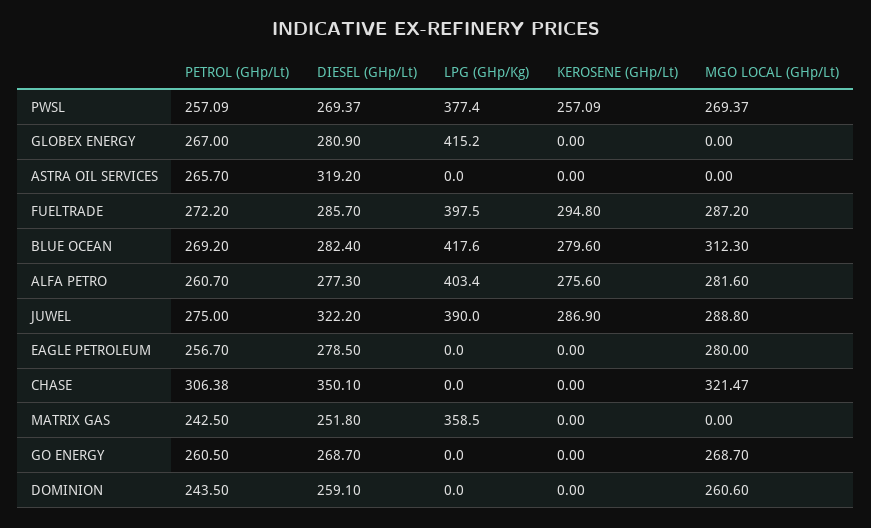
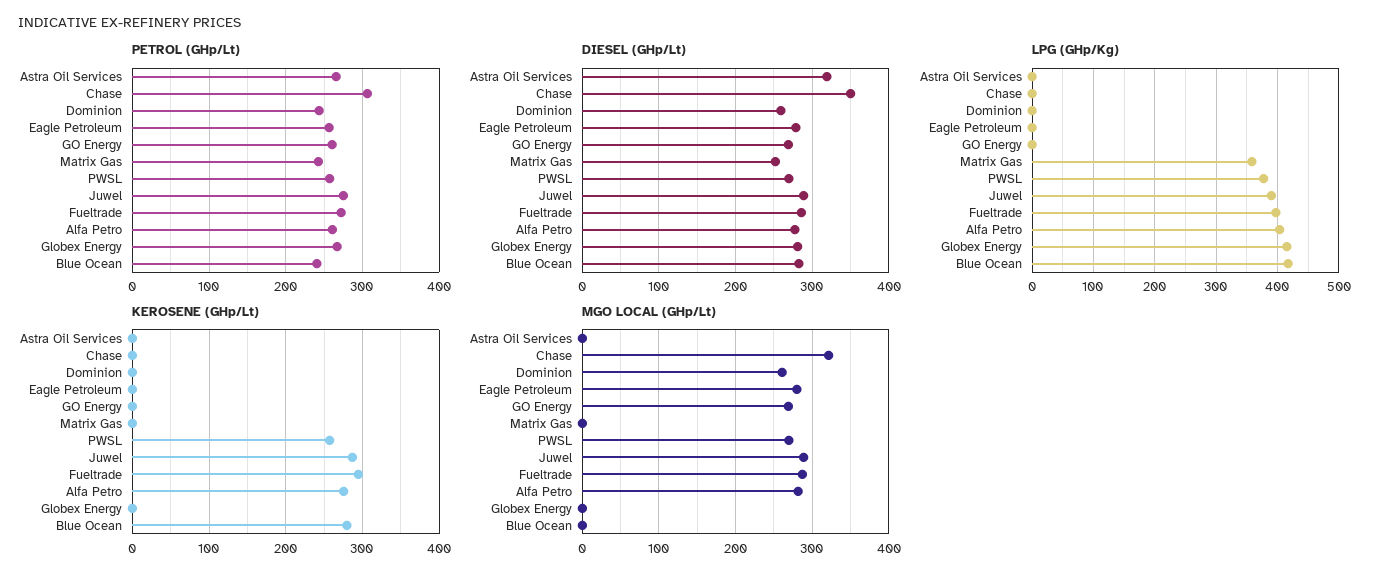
PETROL (GHp/Lt), BLUE OCEAN: 269.2 -> 240
MGO LOCAL (GHp/Lt), BLUE OCEAN: 312.3 -> 0
DIESEL (GHp/Lt), JUWEL: 322.2 -> 290

